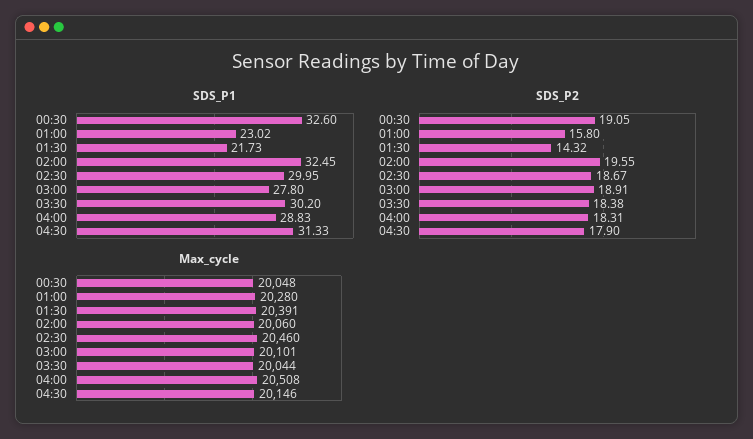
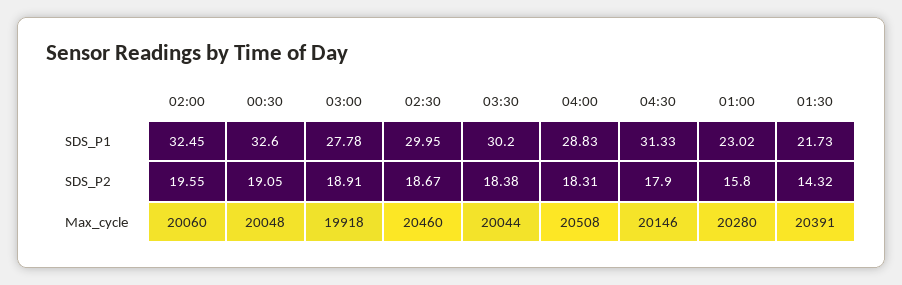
SDS_P1, 03:00: 27.8 -> 27.78
Max_cycle, 03:00: 20101 -> 19918

